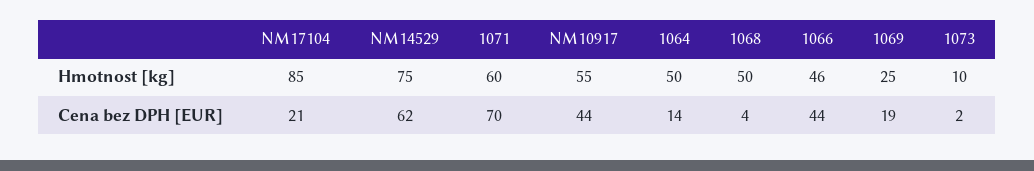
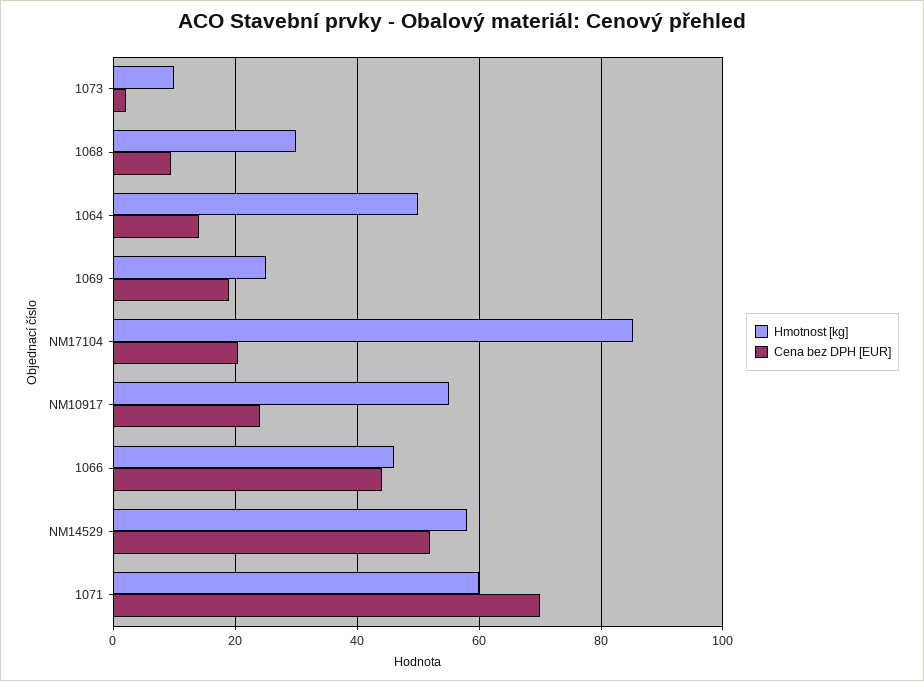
Hmotnost [kg], NM14529: 75 -> 58
Hmotnost [kg], 1068: 50 -> 30
Cena bez DPH [EUR], NM14529: 62 -> 52
Cena bez DPH [EUR], NM10917: 44 -> 24
Cena bez DPH [EUR], 1068: 4 -> 10

